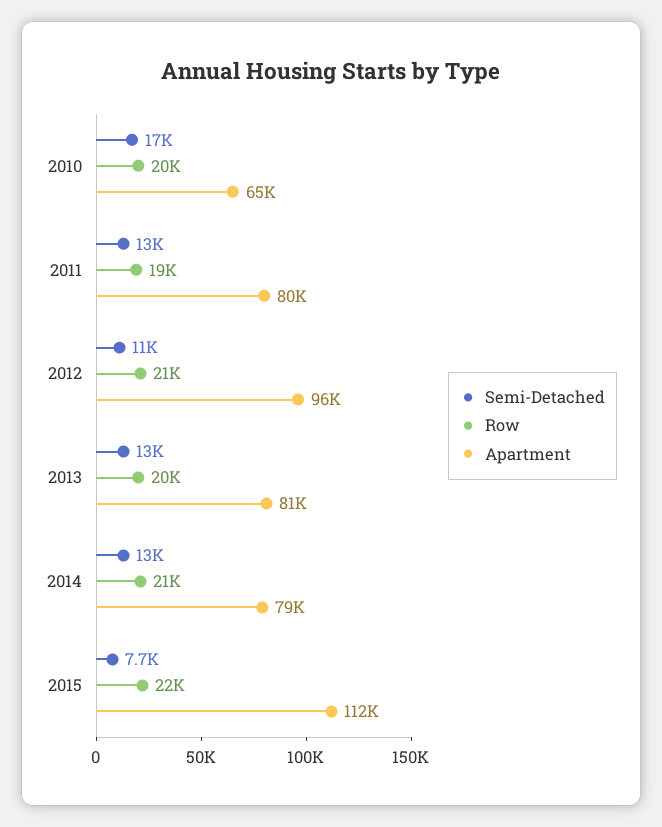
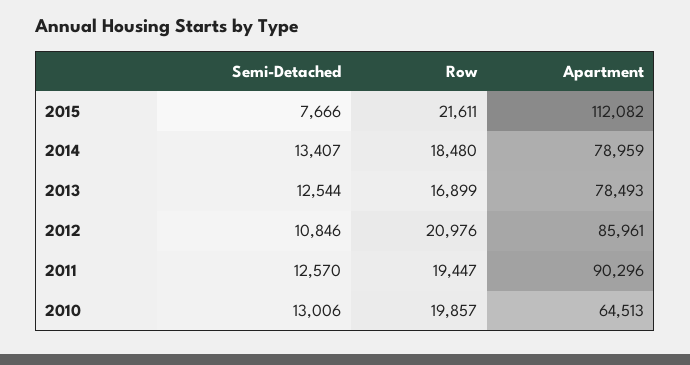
Semi-Detached, 2010: 17000 -> 13006
Apartment, 2011: 80000 -> 90296
Apartment, 2012: 96000 -> 85961
Row, 2013: 20000 -> 16899
Apartment, 2013: 81000 -> 78493
Row, 2014: 21000 -> 18480

